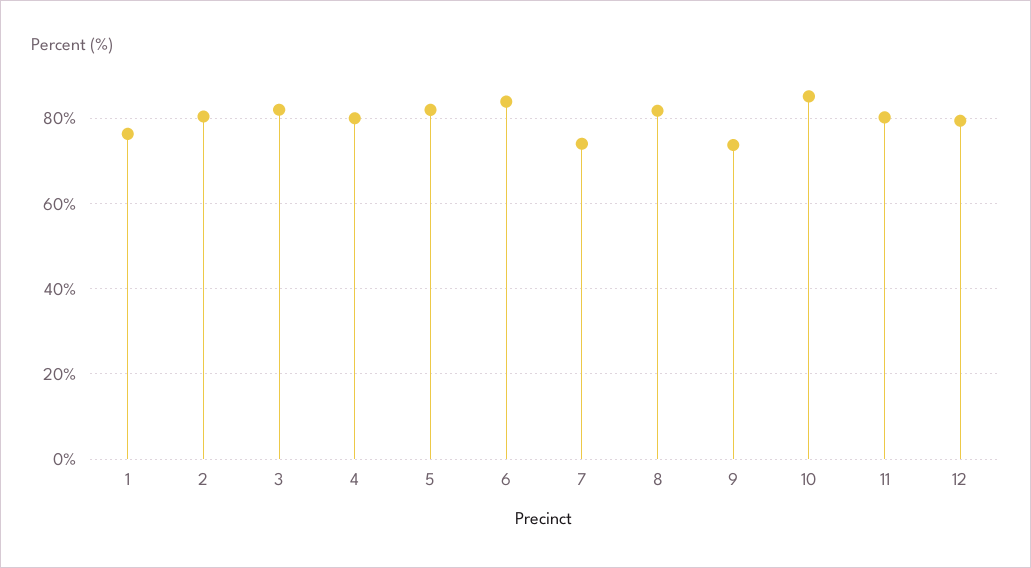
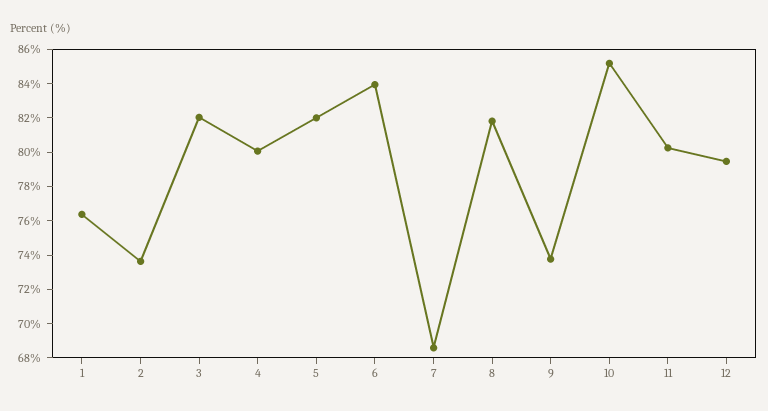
2: 80 -> 73.5
7: 74 -> 68.5

